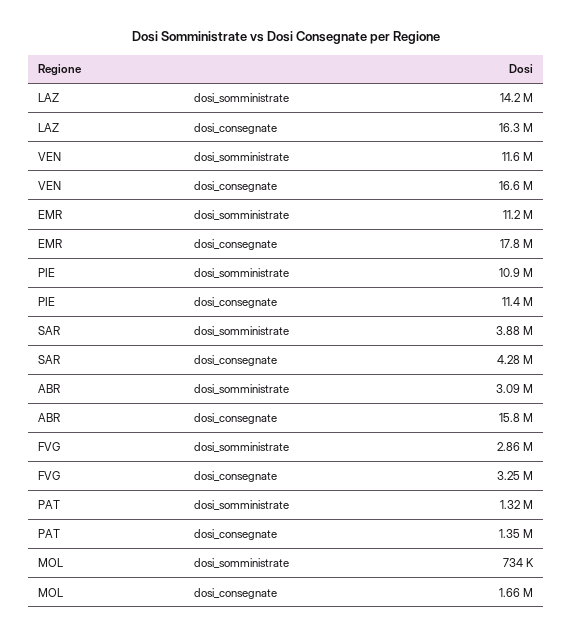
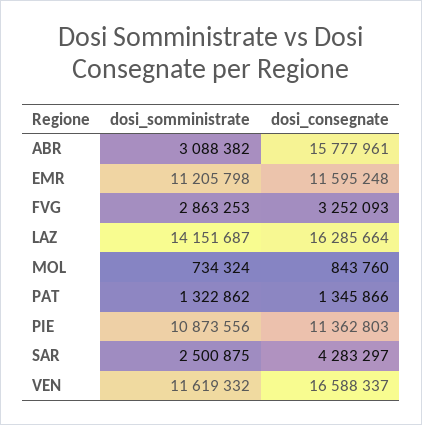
EMR, dosi_consegnate: 17800000 -> 11595248
SAR, dosi_somministrate: 3880000 -> 2500875
MOL, dosi_consegnate: 1660000 -> 843760

